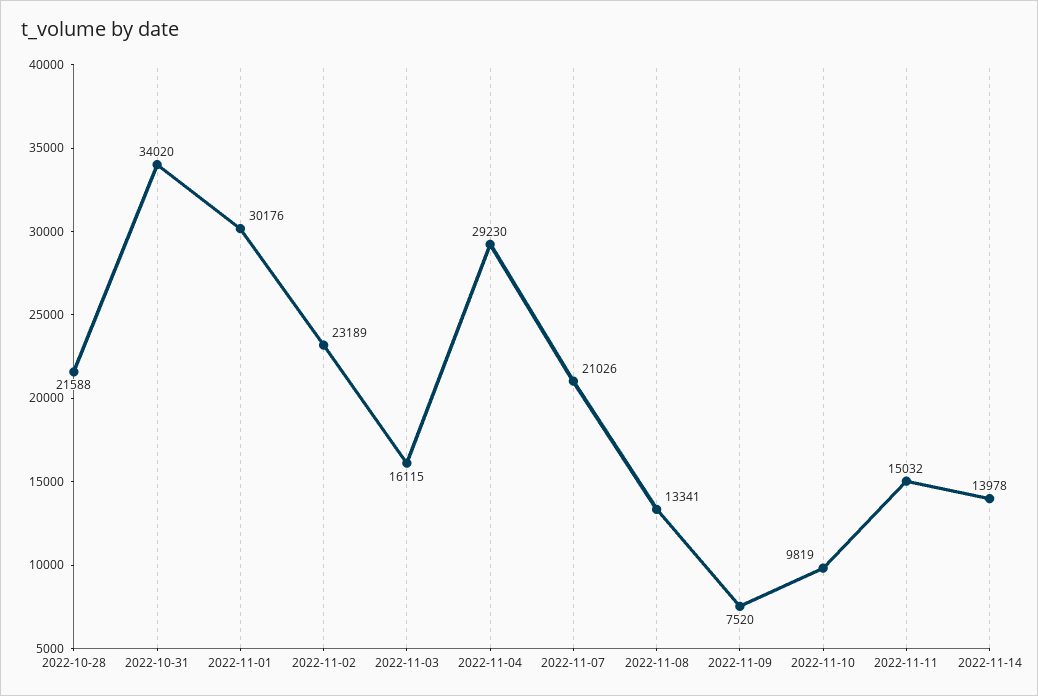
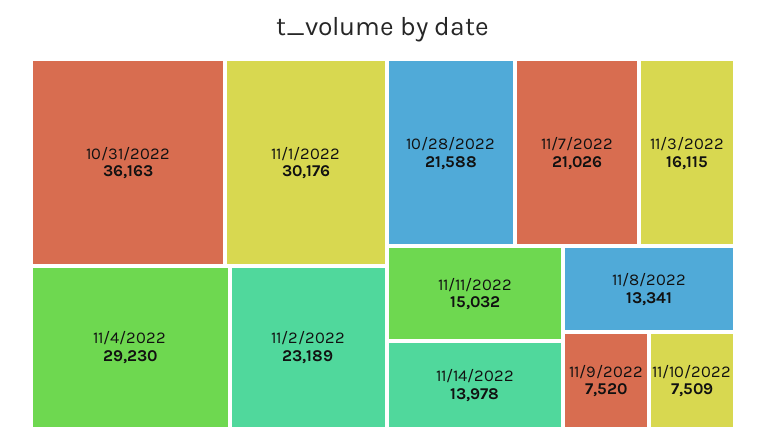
2022-10-31: 34020 -> 36163
2022-11-10: 9819 -> 7509

